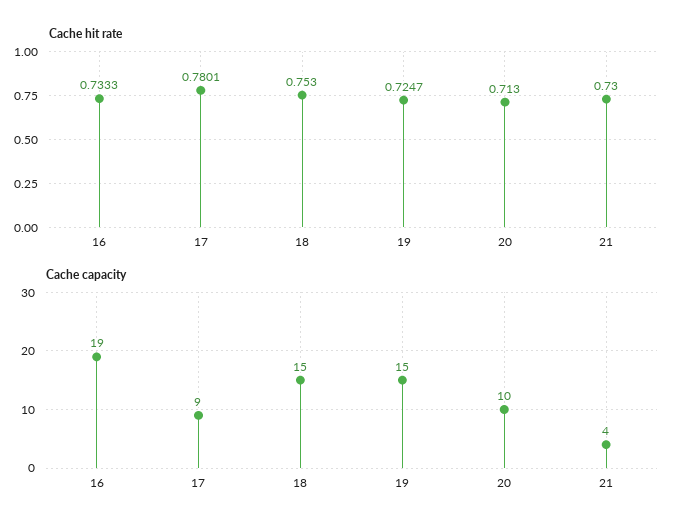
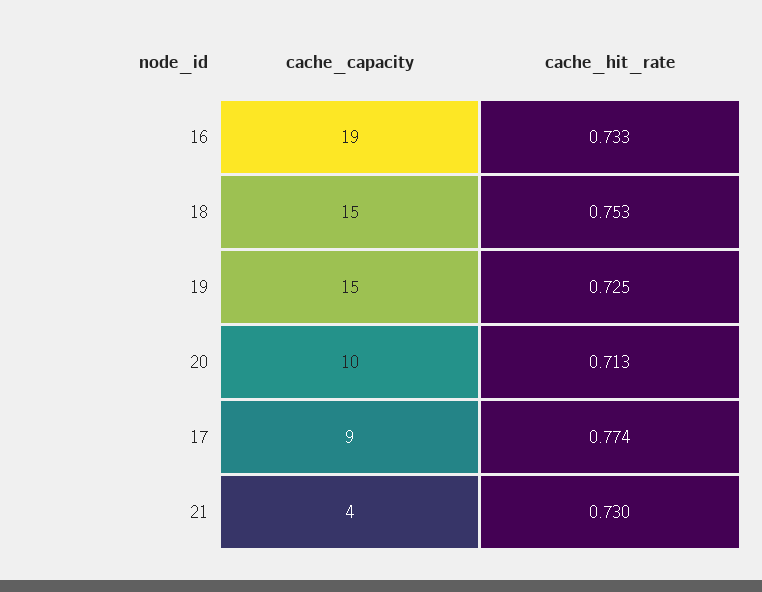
Cache hit rate, 17: 0.7801 -> 0.774

